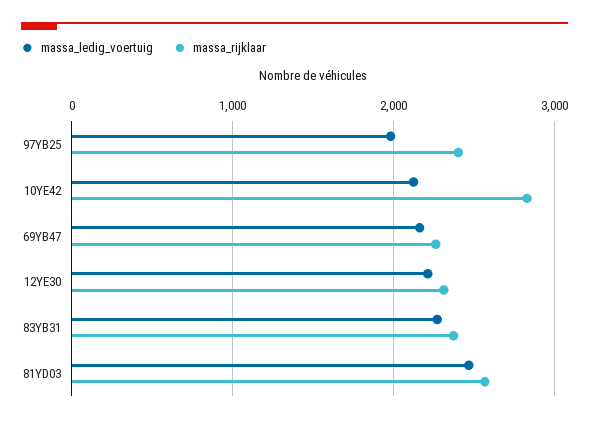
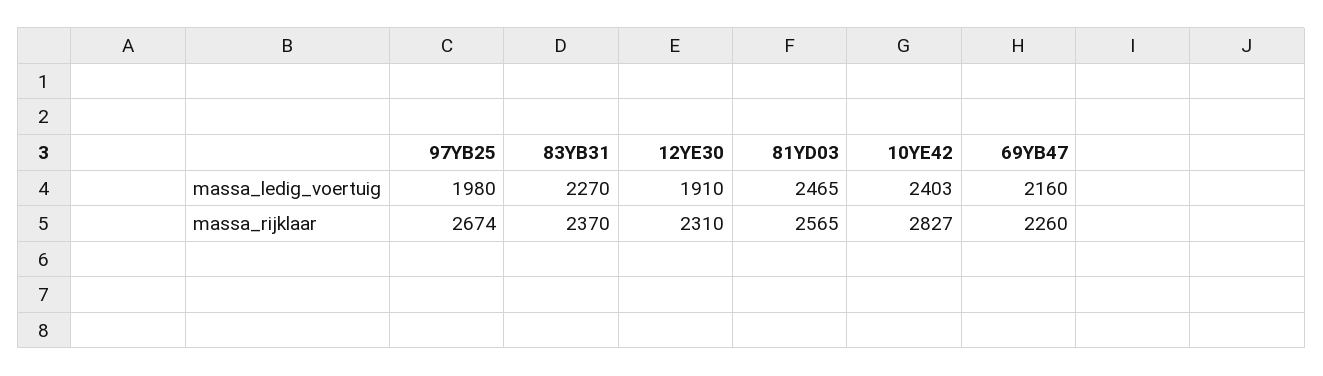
massa_rijklaar, 97YB25: 2400 -> 2674
massa_ledig_voertuig, 10YE42: 2100 -> 2403
massa_ledig_voertuig, 12YE30: 2200 -> 1910

